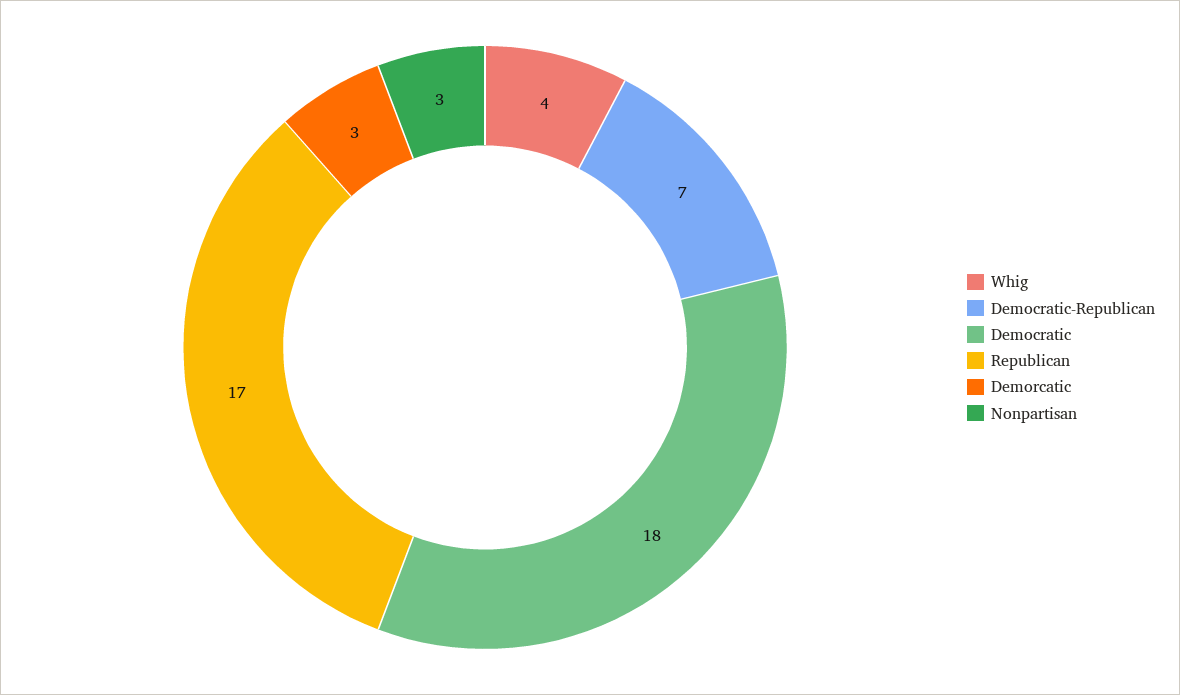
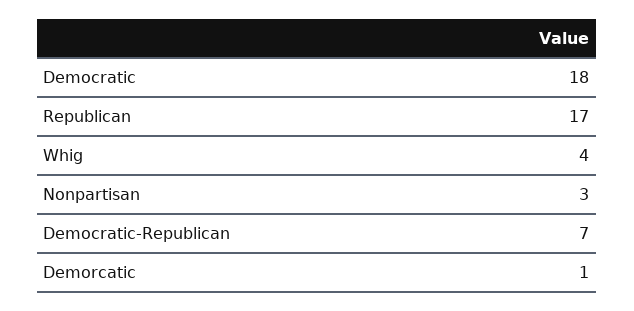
Demorcatic: 3 -> 1

